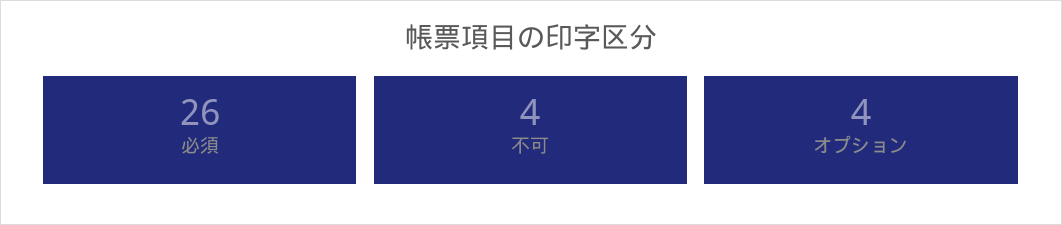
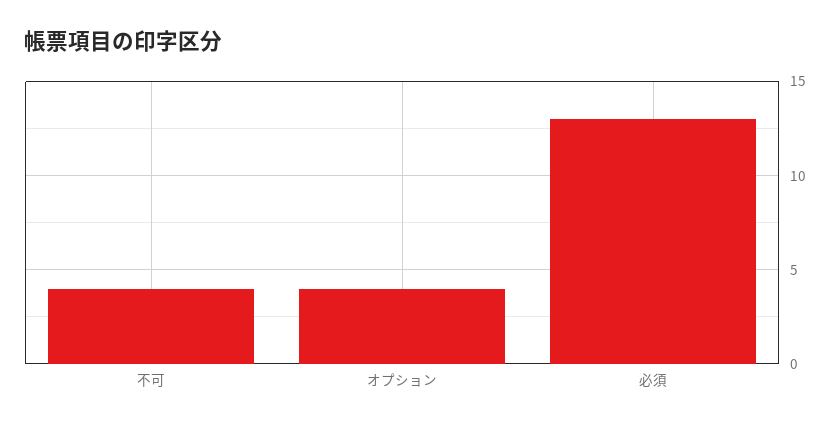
必須: 26 -> 13

